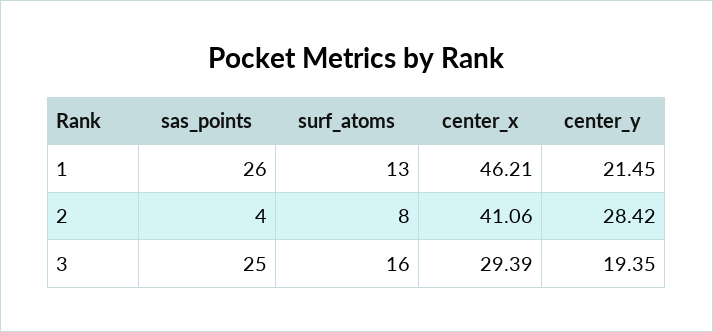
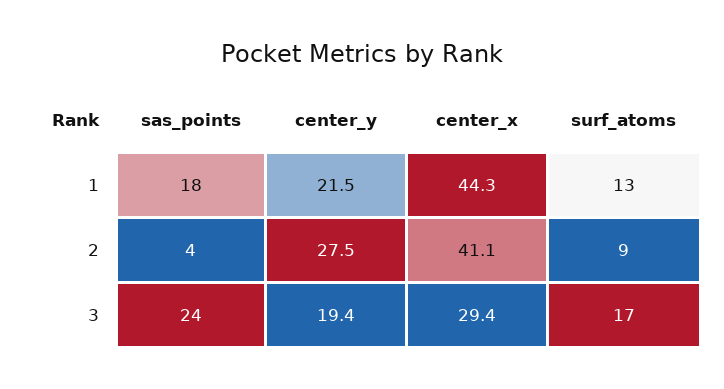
sas_points, 1: 26 -> 18
center_x, 1: 46.21 -> 44.3
surf_atoms, 2: 8 -> 9
center_y, 2: 28.42 -> 27.5
sas_points, 3: 25 -> 24
surf_atoms, 3: 16 -> 17

